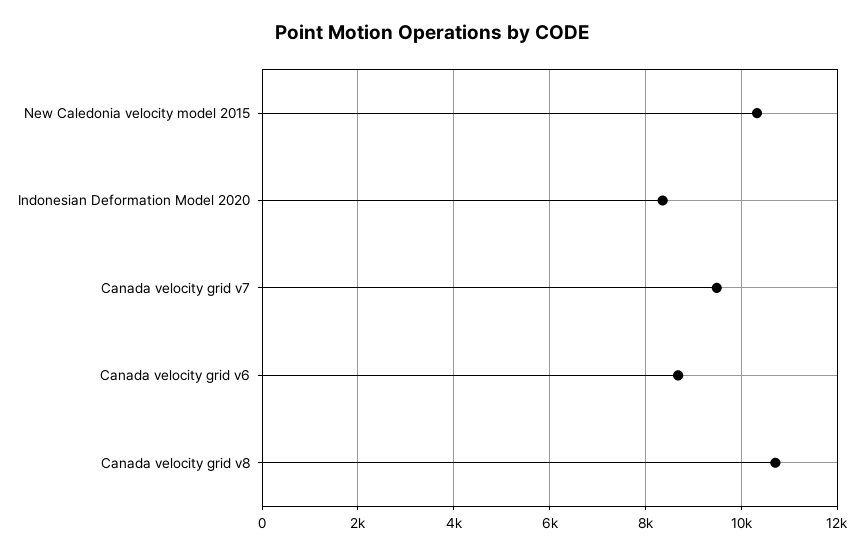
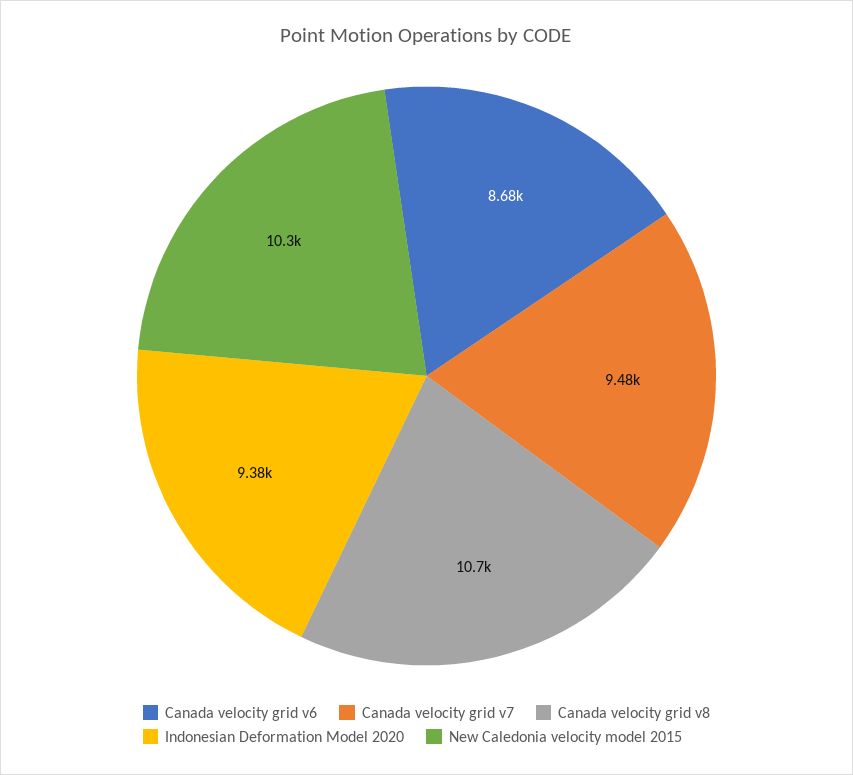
Indonesian Deformation Model 2020: 8400 -> 9380

